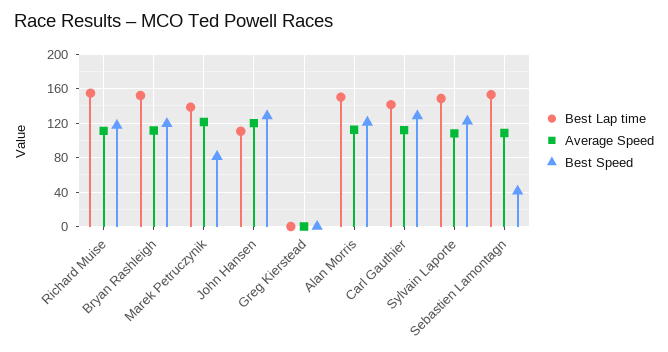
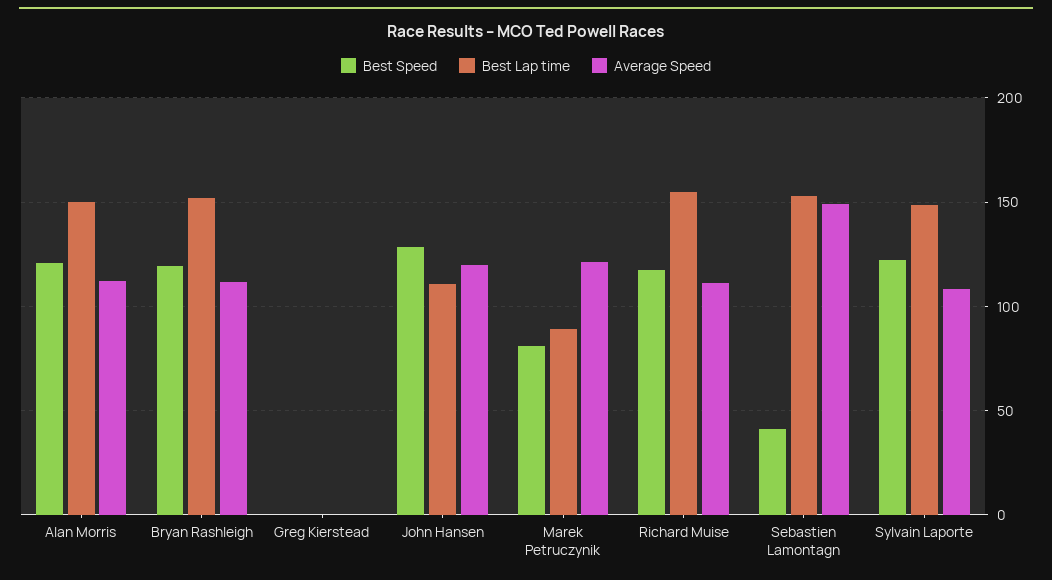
Best Lap time, Marek Petruczynik: 140 -> 90
Best Lap time, Carl Gauthier: 140 -> none
Average Speed, Carl Gauthier: 110 -> none
Best Speed, Carl Gauthier: 130 -> none
Average Speed, Sebastien Lamontagn: 110 -> 150

